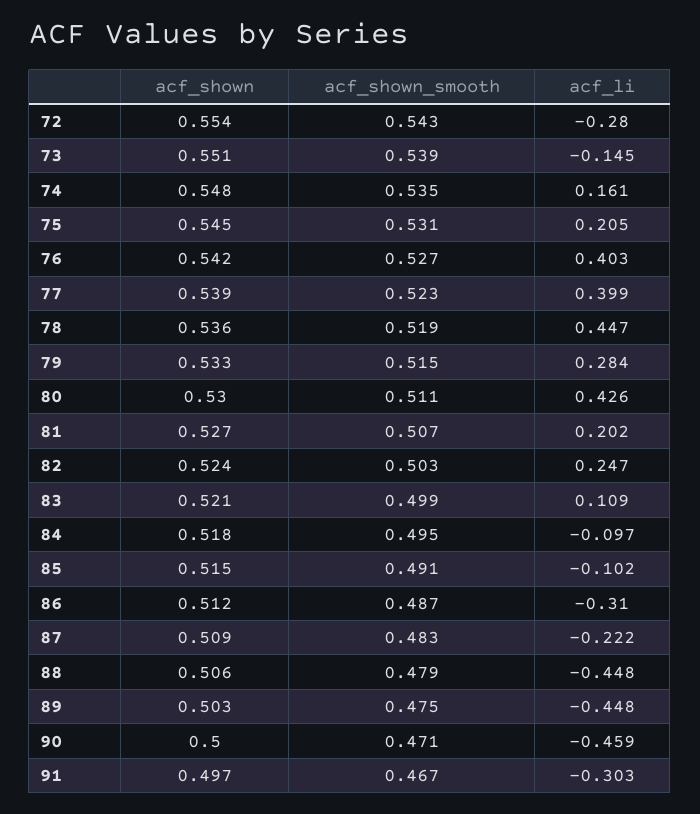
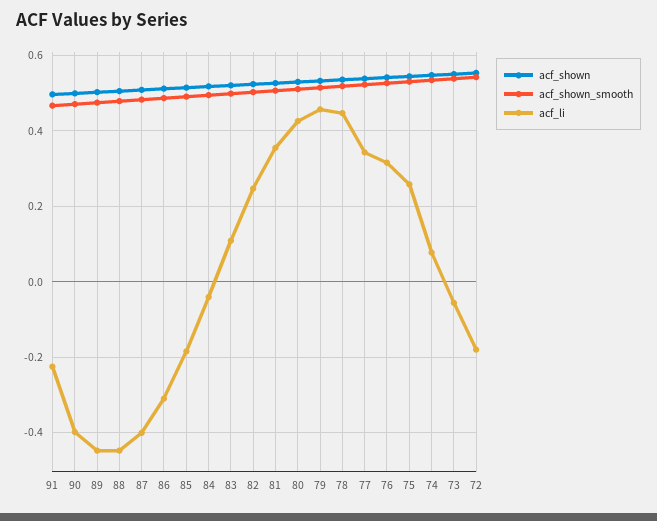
acf_li, 72: -0.28 -> -0.18
acf_li, 73: -0.145 -> -0.06
acf_li, 74: 0.161 -> 0.08
acf_li, 75: 0.205 -> 0.26
acf_li, 76: 0.403 -> 0.32
acf_li, 77: 0.399 -> 0.34
acf_li, 79: 0.284 -> 0.46
acf_li, 81: 0.202 -> 0.36
acf_li, 84: -0.097 -> -0.04
acf_li, 85: -0.102 -> -0.18
acf_li, 87: -0.222 -> -0.4
acf_li, 90: -0.459 -> -0.4
acf_li, 91: -0.303 -> -0.22

